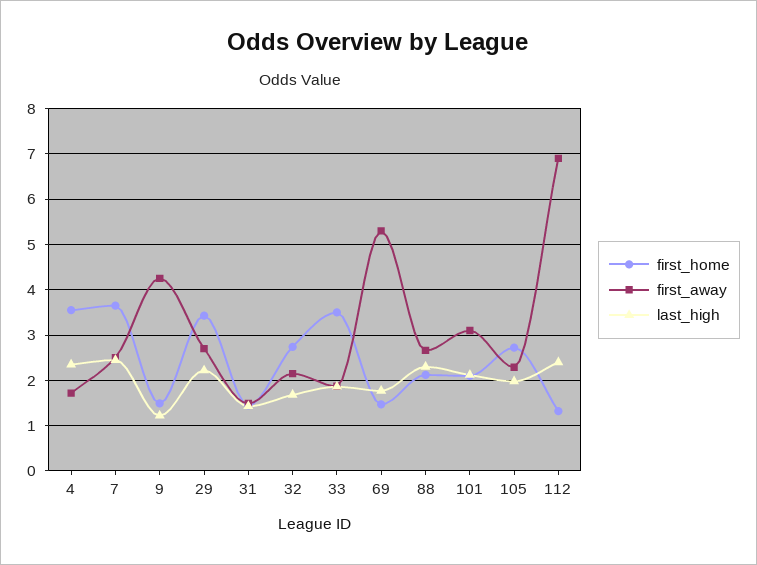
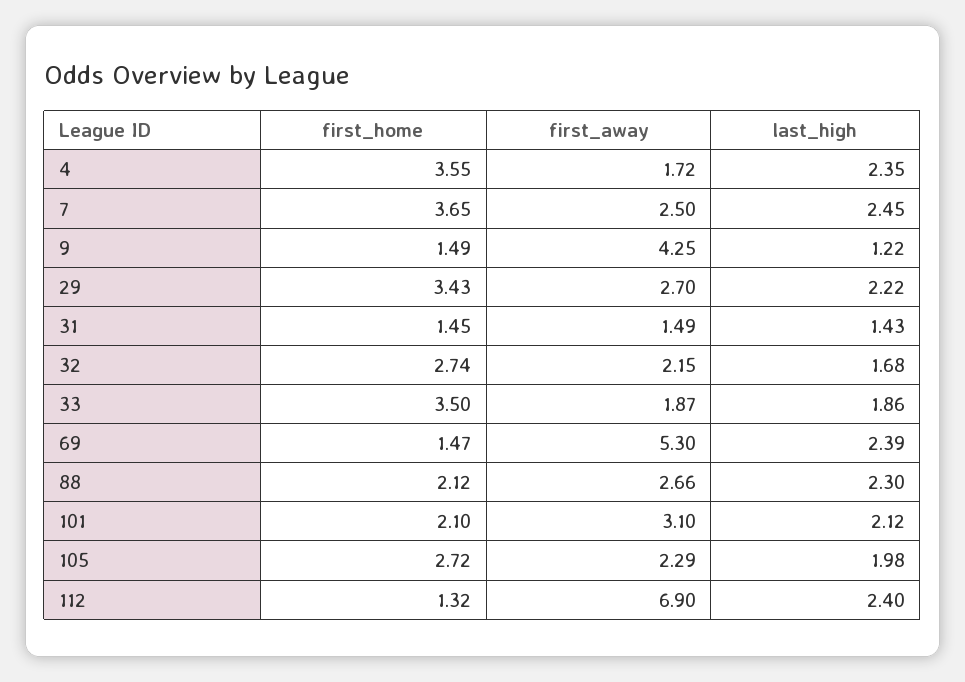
last_high, 69: 1.8 -> 2.39

